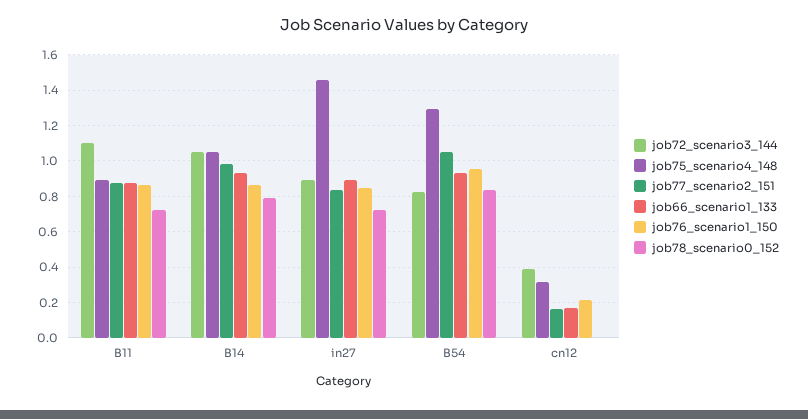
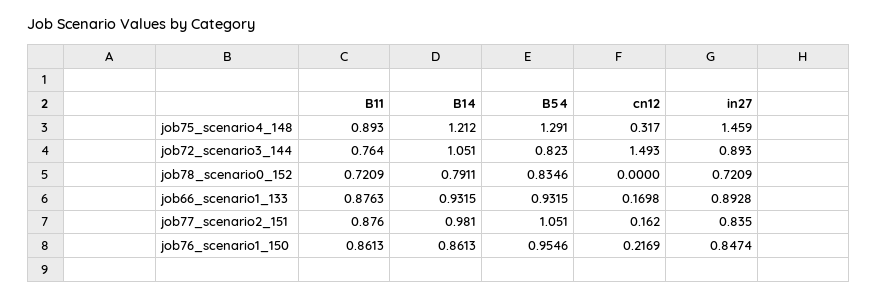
job72_scenario3_144, B11: 1.1 -> 0.764
job75_scenario4_148, B14: 1.05 -> 1.212
job72_scenario3_144, cn12: 0.4 -> 1.493

